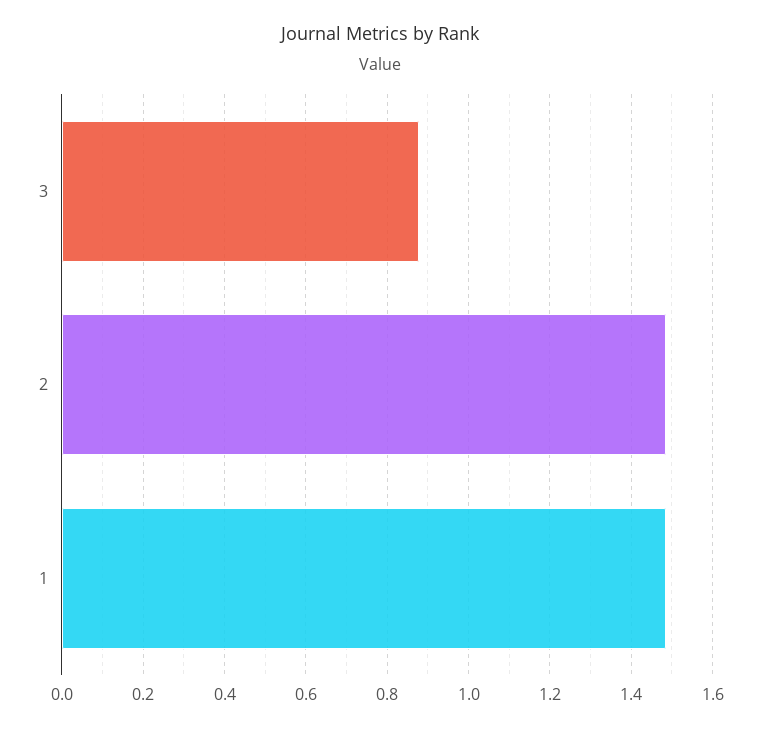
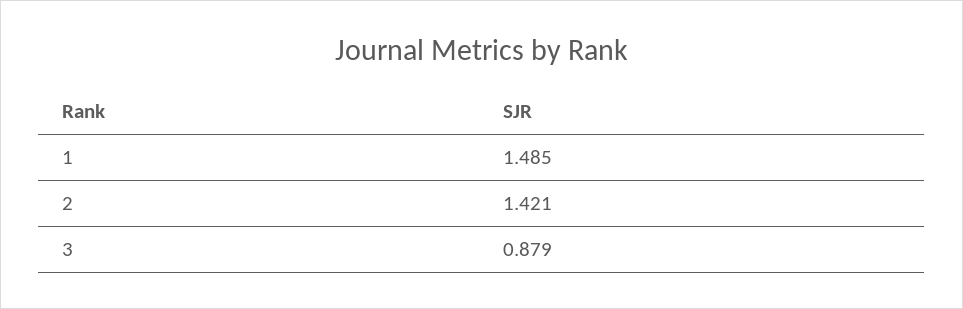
2: 1.48 -> 1.421

